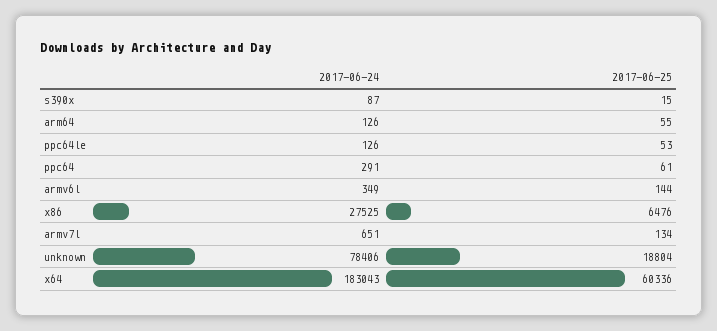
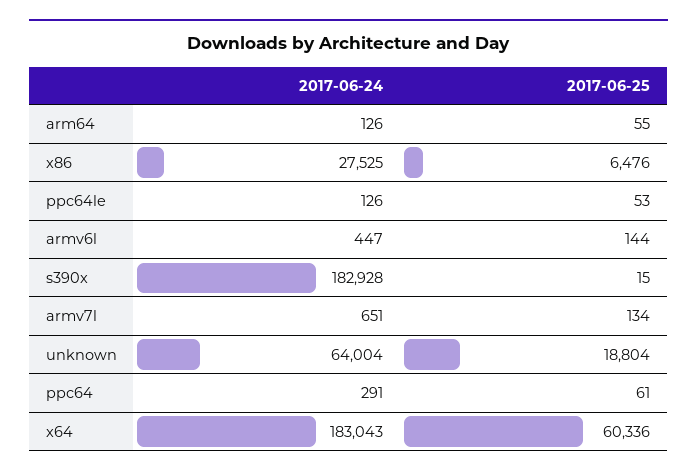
2017-06-24, s390x: 87 -> 182928
2017-06-24, armv6l: 349 -> 447
2017-06-24, unknown: 78406 -> 64004

